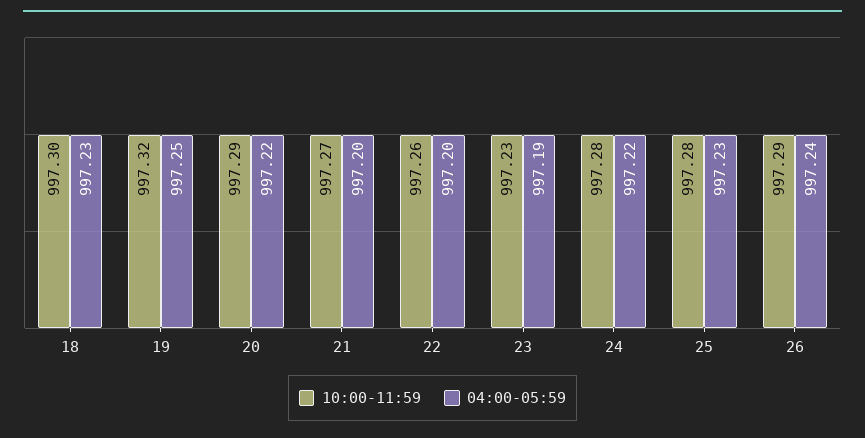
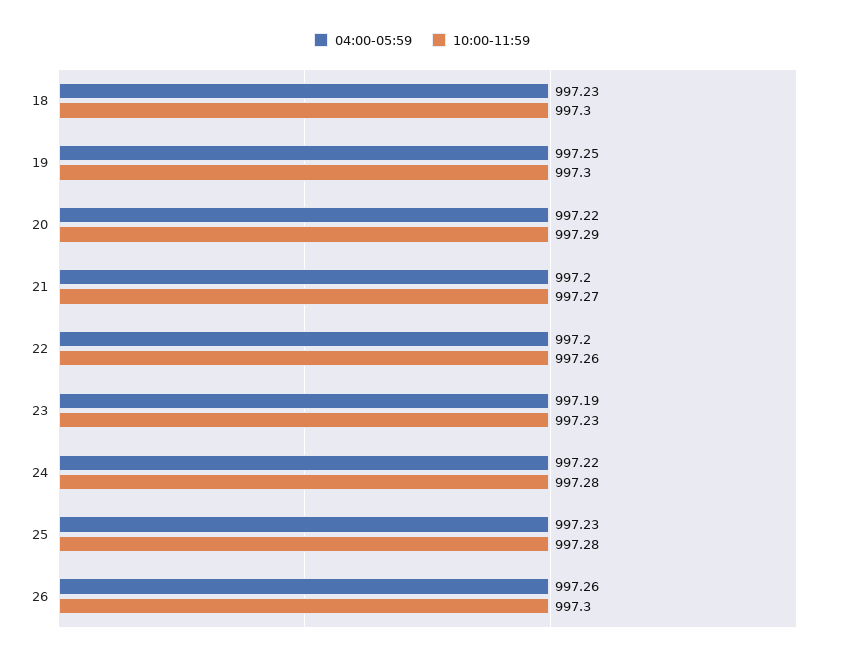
10:00-11:59, 19: 997.32 -> 997.3
10:00-11:59, 26: 997.29 -> 997.3
04:00-05:59, 26: 997.24 -> 997.26

